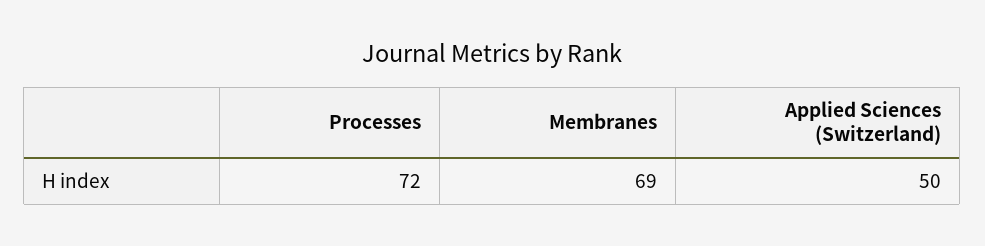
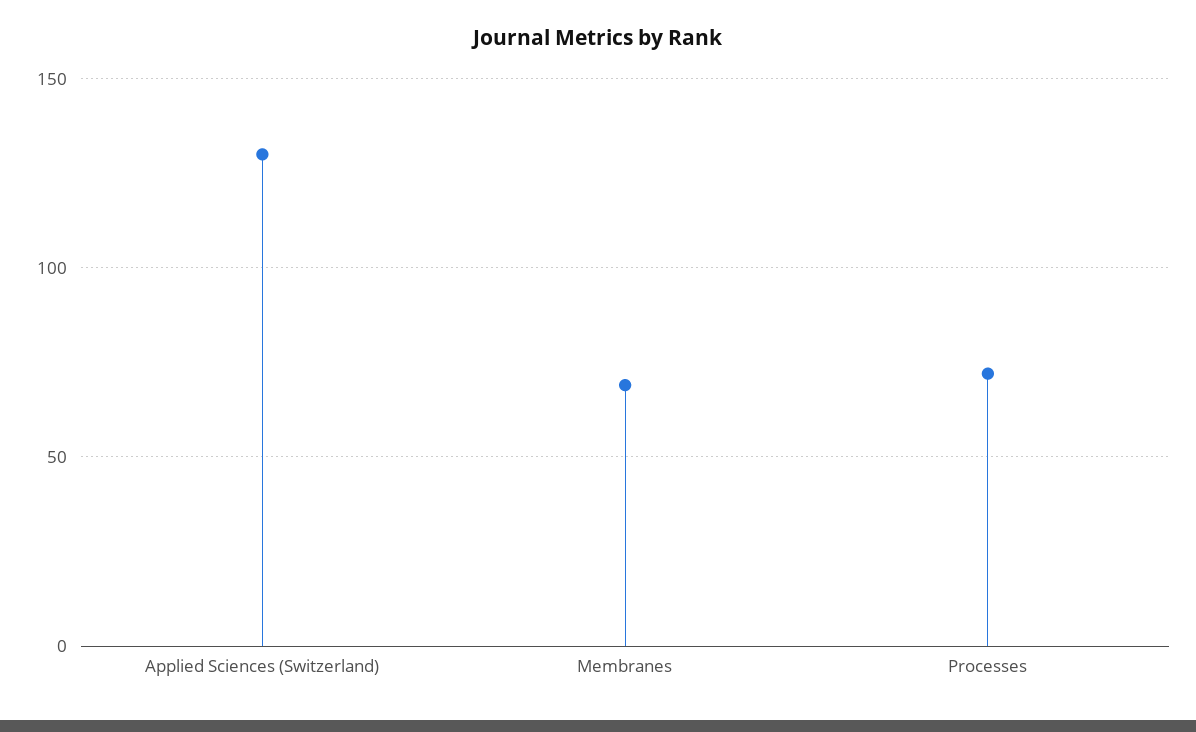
Applied Sciences (Switzerland): 50 -> 130

